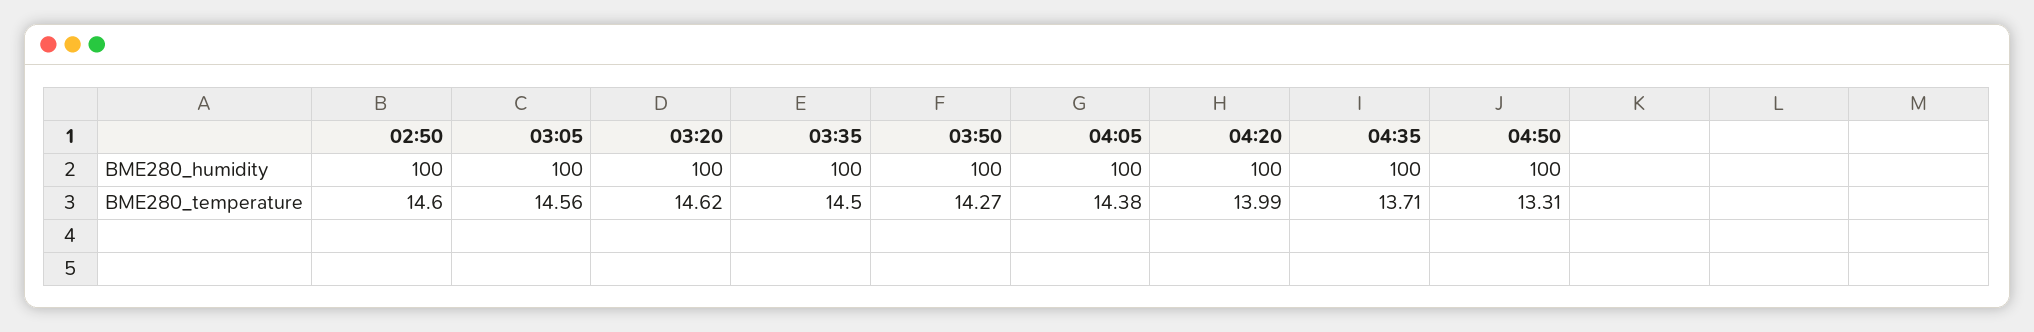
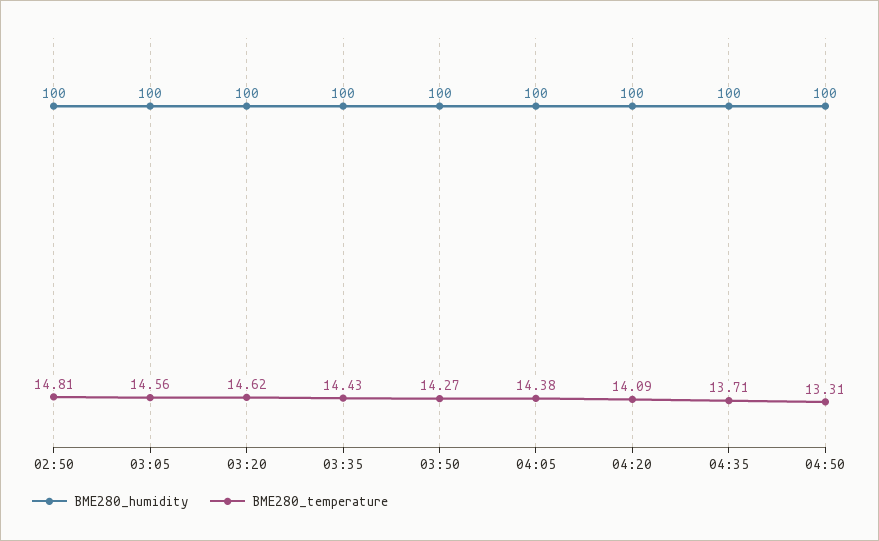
BME280_temperature, 02:50: 14.6 -> 14.81
BME280_temperature, 03:35: 14.5 -> 14.43
BME280_temperature, 04:20: 13.99 -> 14.09

